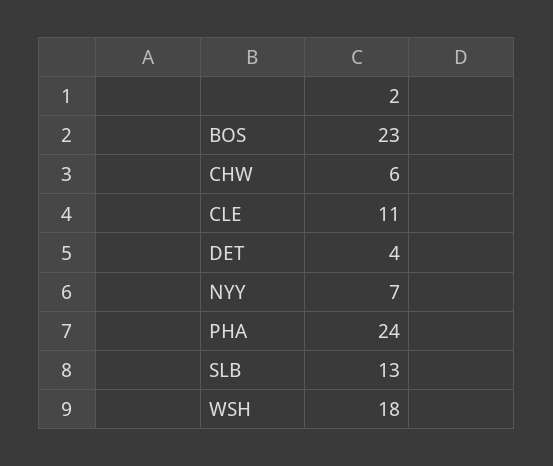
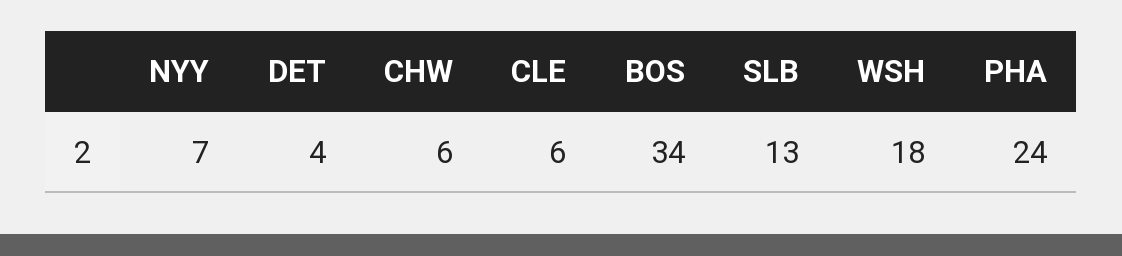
BOS: 23 -> 34
CLE: 11 -> 6

